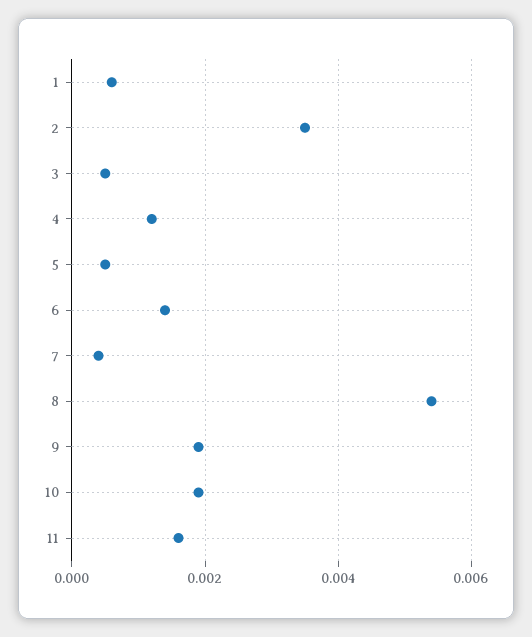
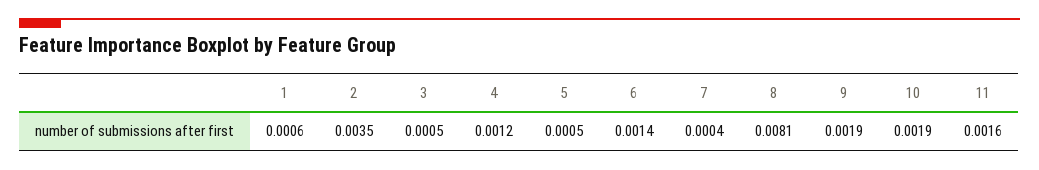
8: 0.0055 -> 0.0081

